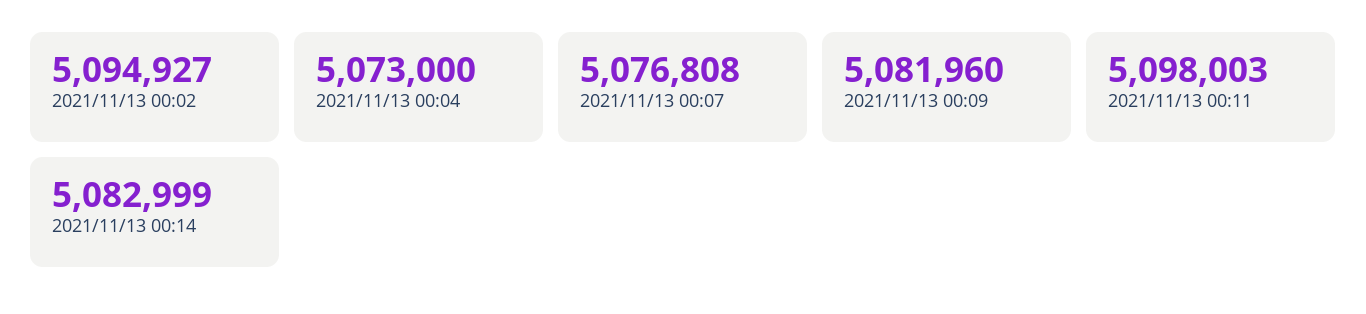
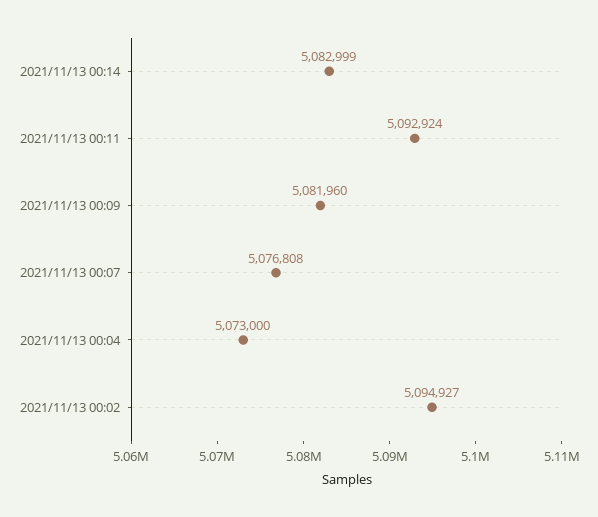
2021/11/13 00:11: 5098003 -> 5092924

